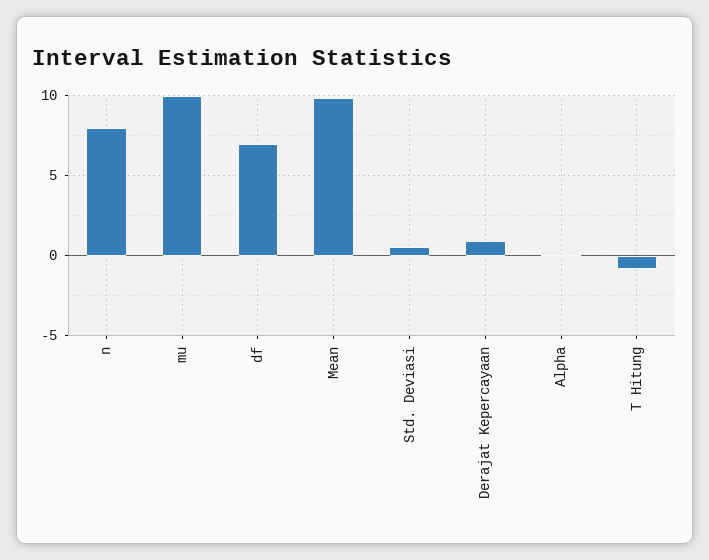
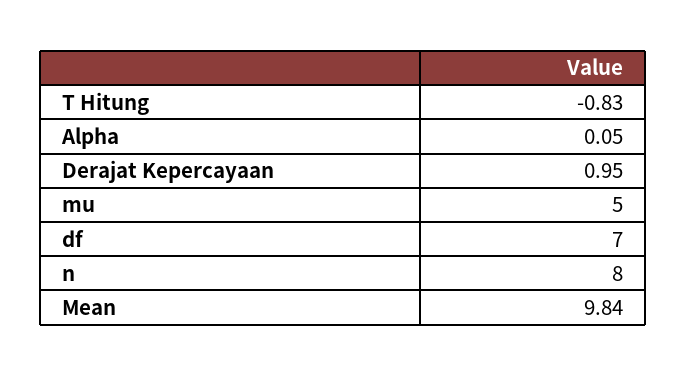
mu: 10 -> 5
Std. Deviasi: 0.5 -> none

